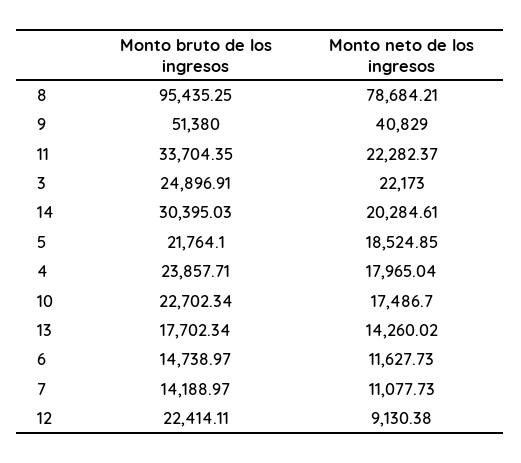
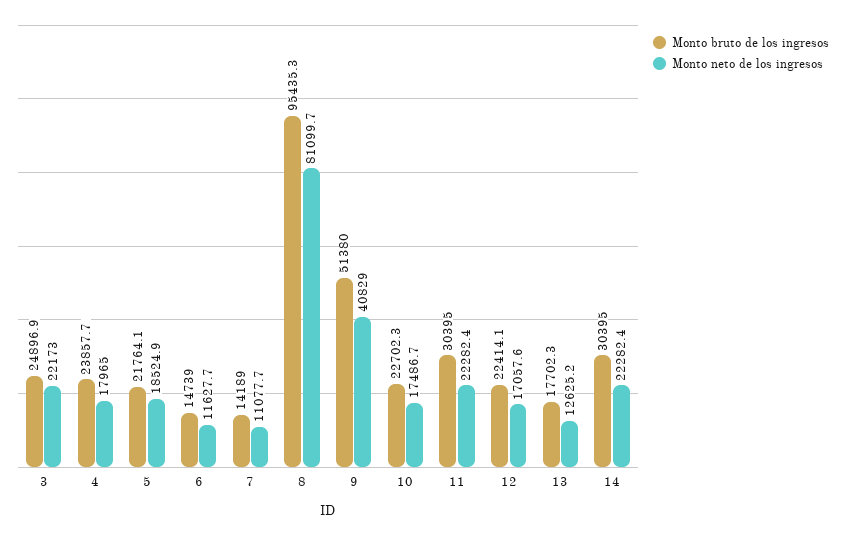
Monto neto de los ingresos, 8: 78684.21 -> 81099.7
Monto bruto de los ingresos, 11: 33704.35 -> 30395
Monto neto de los ingresos, 14: 20284.61 -> 22282.4
Monto neto de los ingresos, 13: 14260.02 -> 12625.2
Monto neto de los ingresos, 12: 9130.38 -> 17057.6

